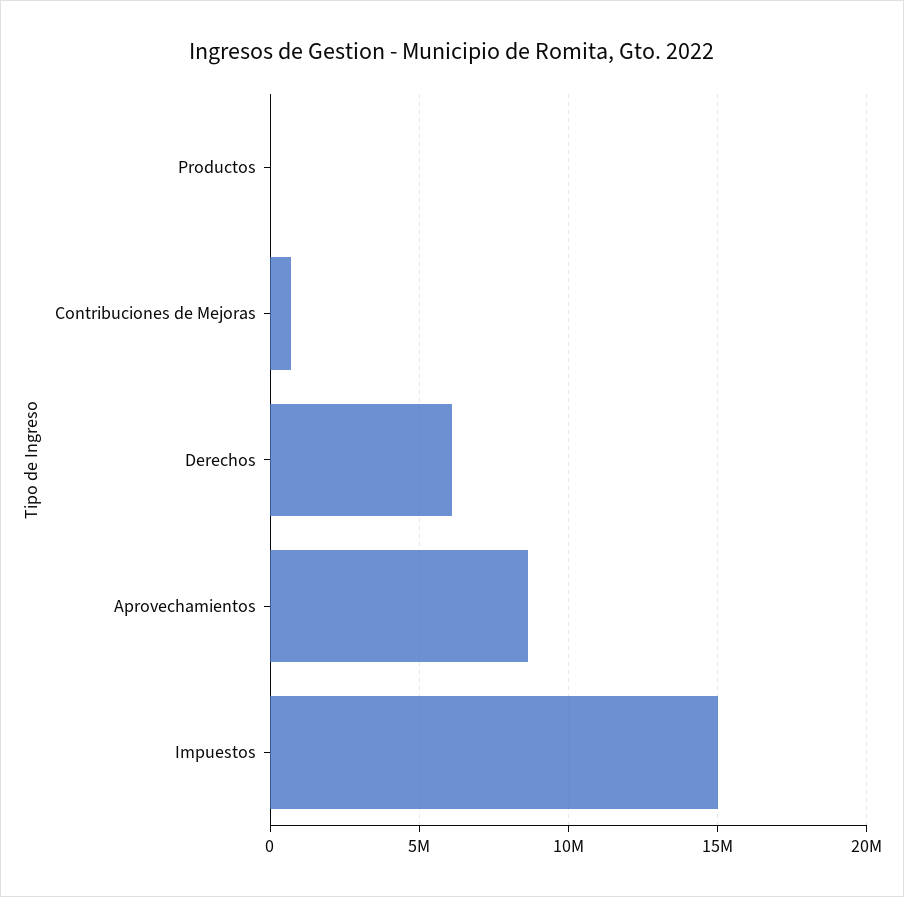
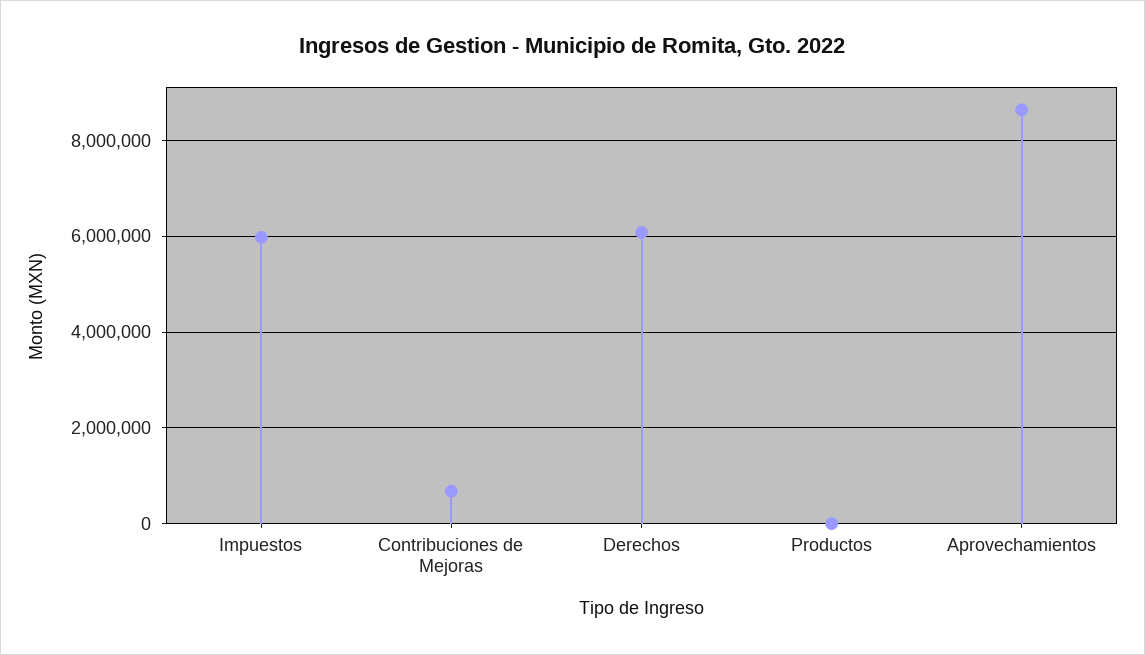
Impuestos: 15000000 -> 6000000

